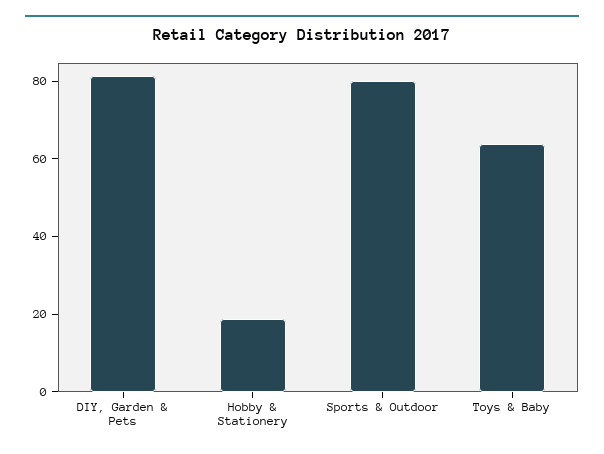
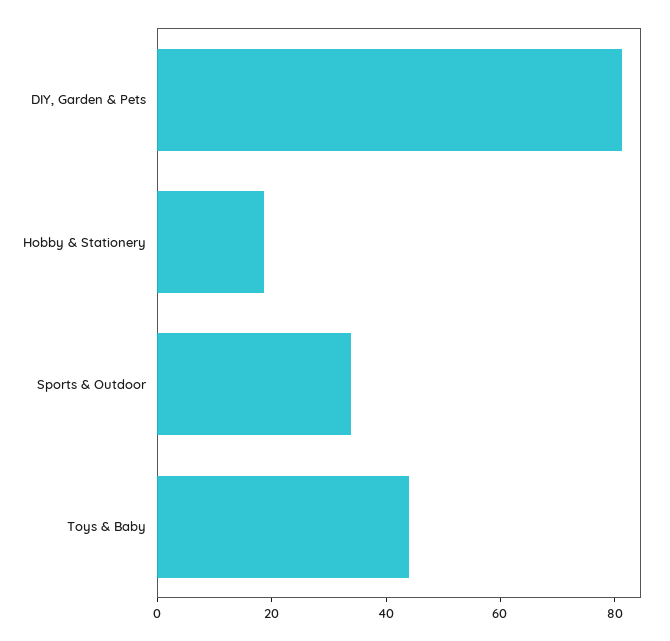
Sports & Outdoor: 80 -> 35
Toys & Baby: 65 -> 45

